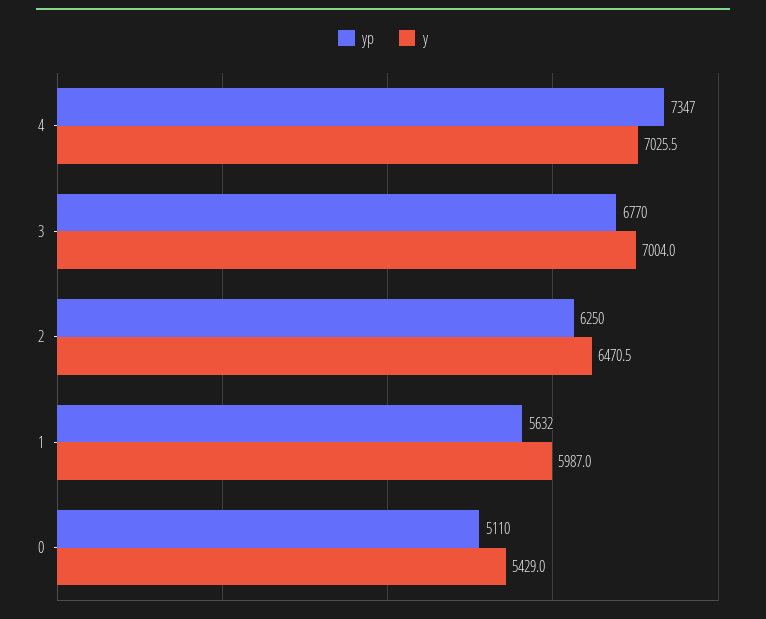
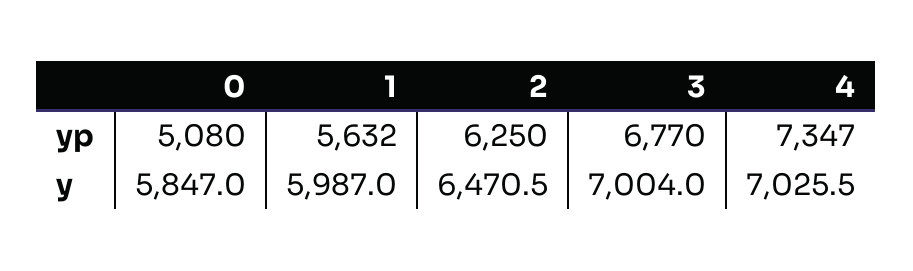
yp, 0: 5110 -> 5080
y, 0: 5429 -> 5847

